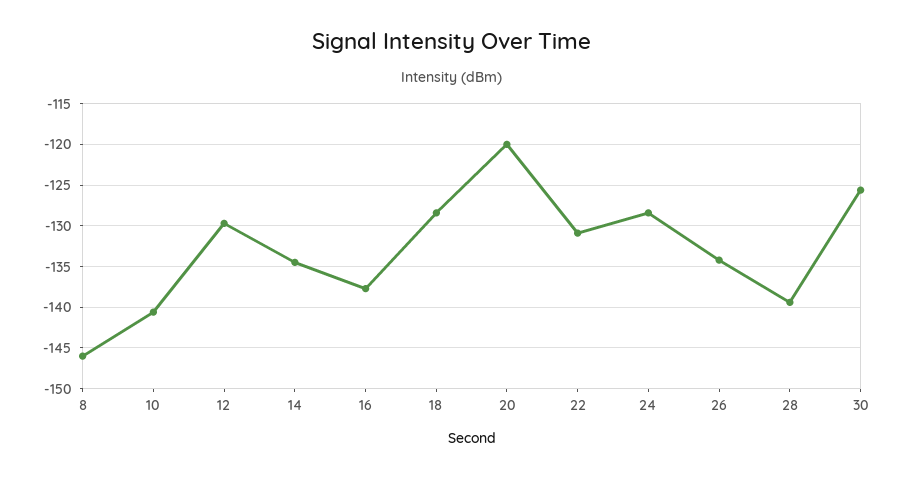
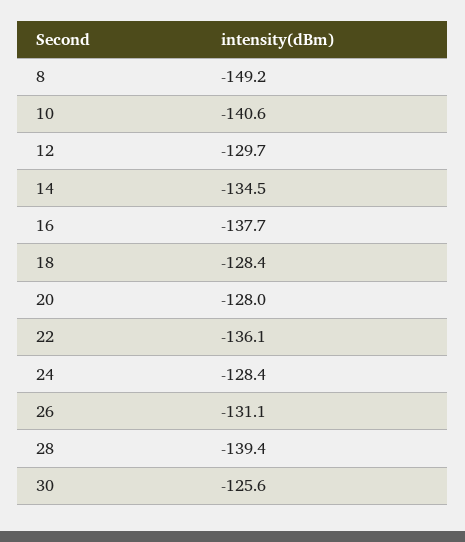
8: -146 -> -149.2
20: -120 -> -128
22: -131 -> -136.1
26: -134 -> -131.1

